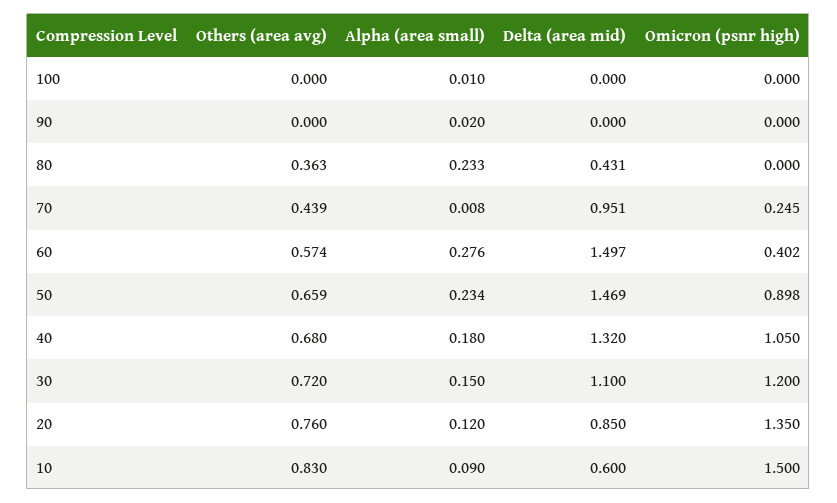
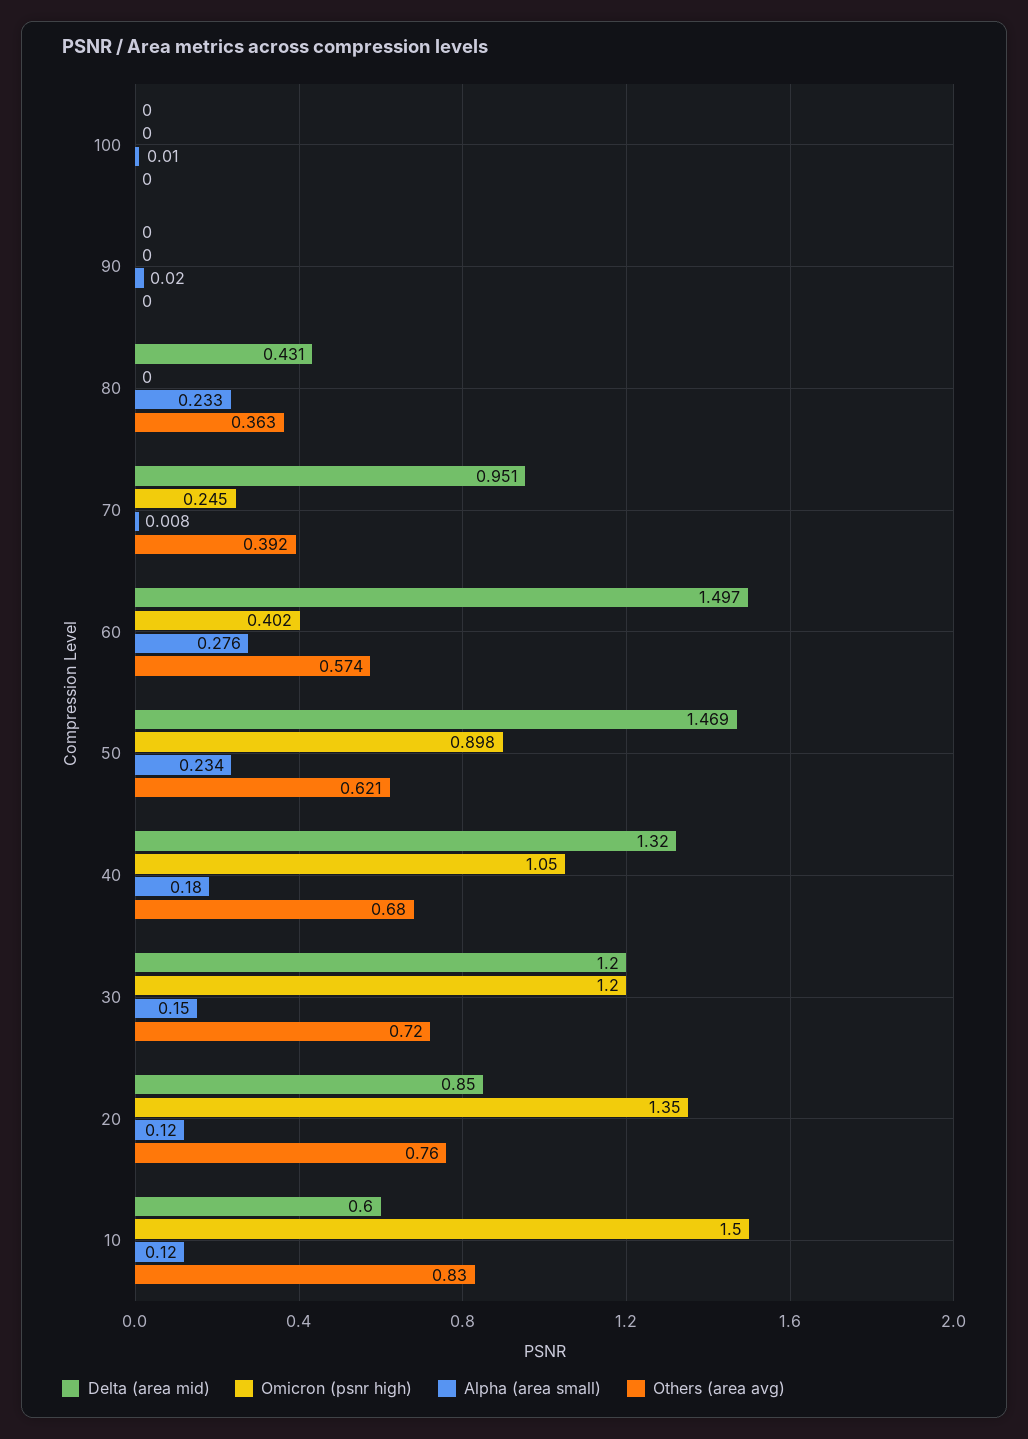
Others (area avg), 70: 0.439 -> 0.392
Others (area avg), 50: 0.659 -> 0.621
Delta (area mid), 30: 1.1 -> 1.2
Alpha (area small), 10: 0.09 -> 0.12

